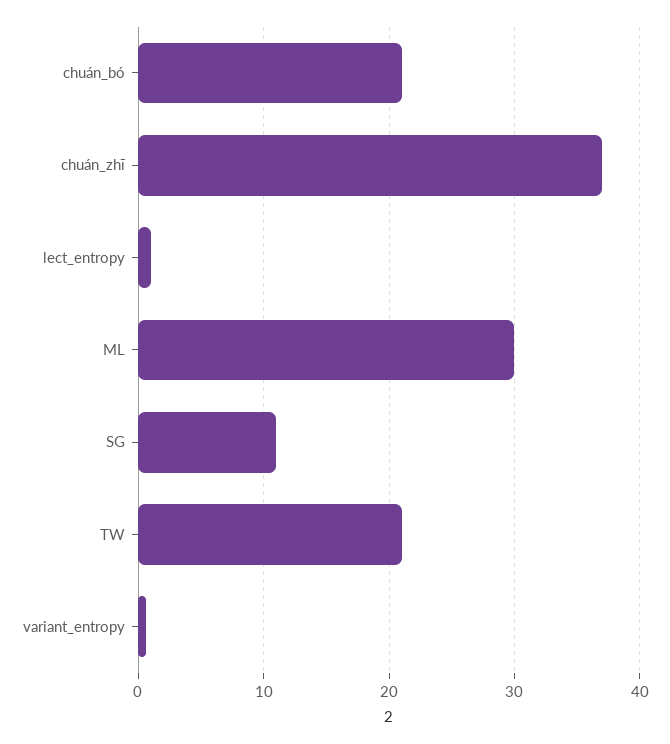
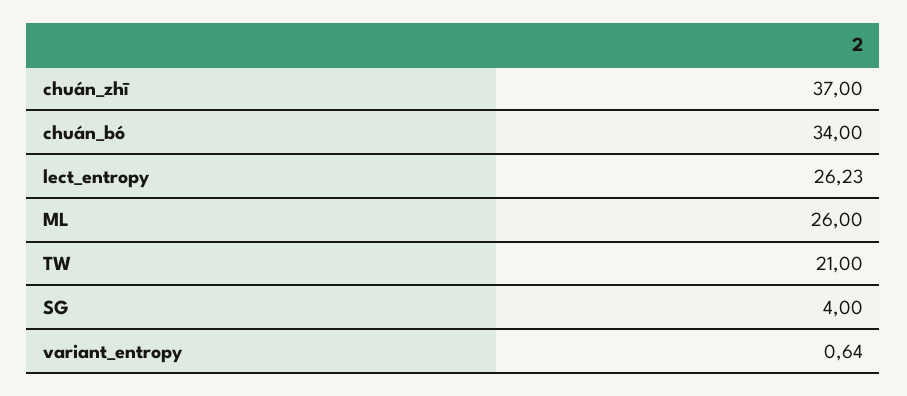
chuán_bó: 21 -> 34
lect_entropy: 1 -> 26.23
ML: 30 -> 26
SG: 11 -> 4

